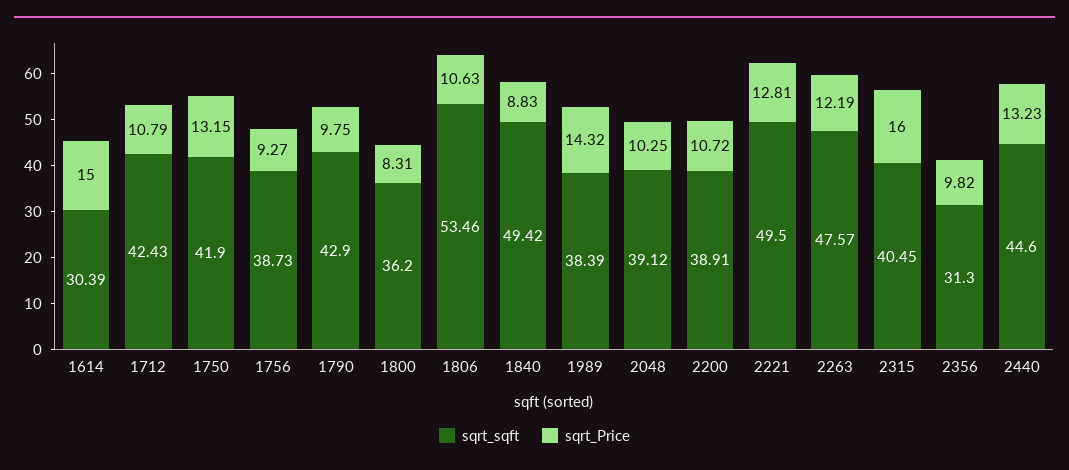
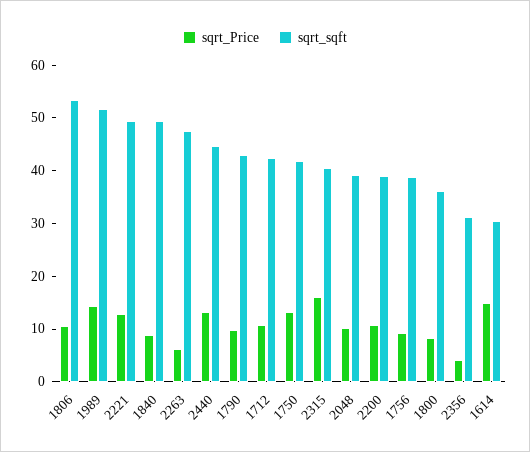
sqrt_sqft, 1989: 38.39 -> 52
sqrt_Price, 2263: 12.19 -> 6
sqrt_Price, 2356: 9.82 -> 4

